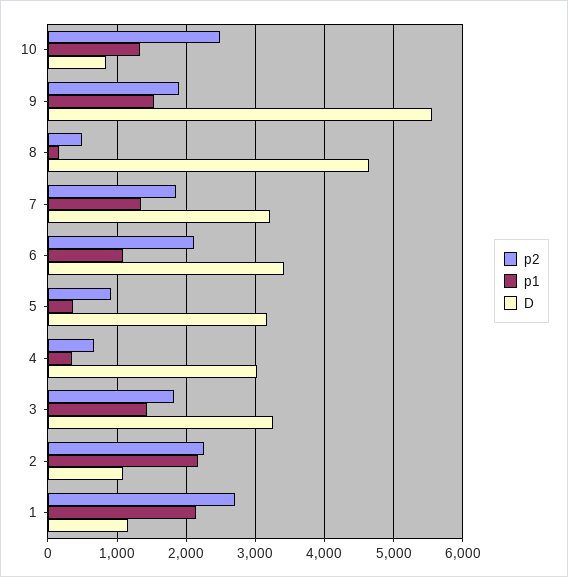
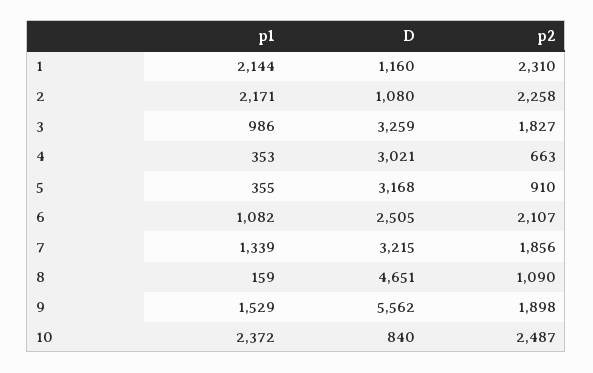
p1, 10: 1300 -> 2372
p2, 8: 500 -> 1090
D, 6: 3400 -> 2505
p1, 3: 1400 -> 986
p2, 1: 2700 -> 2310

